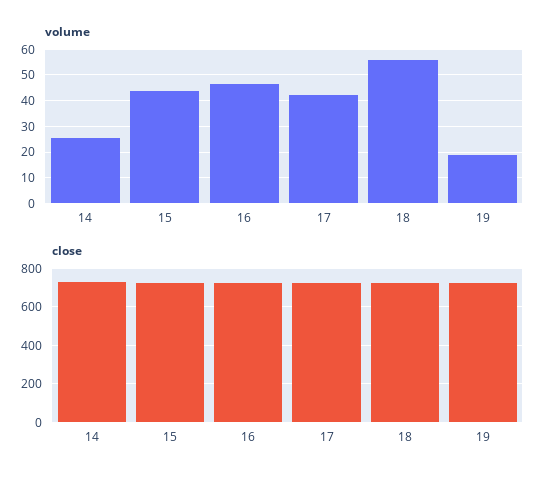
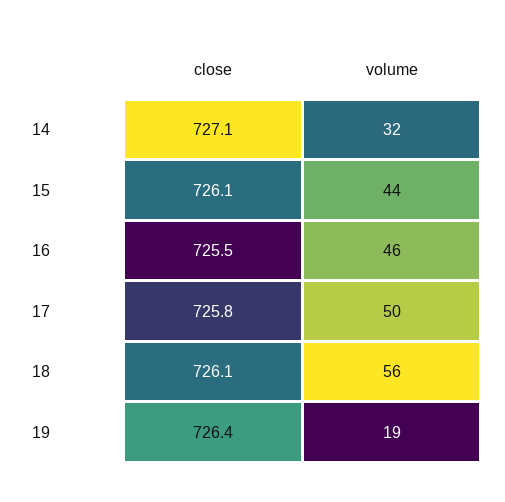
volume, 14: 25 -> 32
volume, 17: 42.5 -> 50

